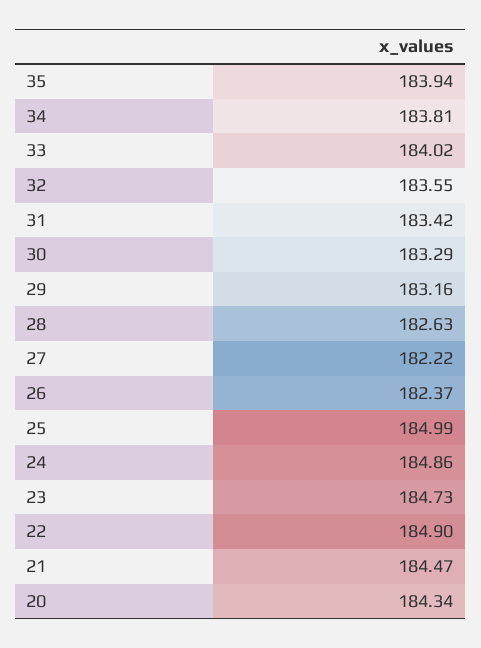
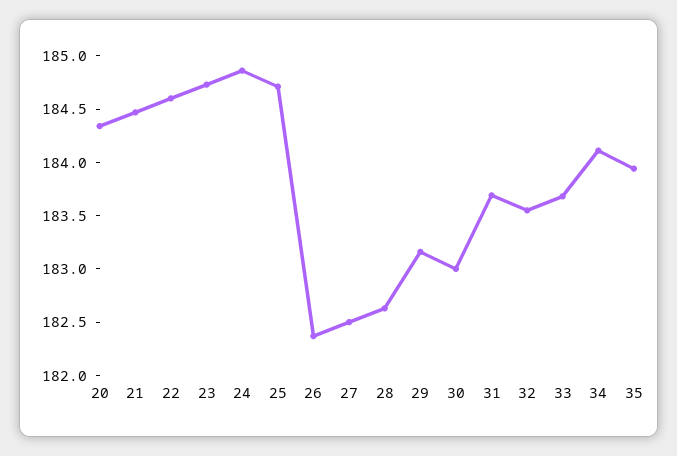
34: 183.81 -> 184.1
33: 184.02 -> 183.7
31: 183.42 -> 183.7
30: 183.29 -> 183
27: 182.22 -> 182.5
25: 184.99 -> 184.7
22: 184.9 -> 184.6

